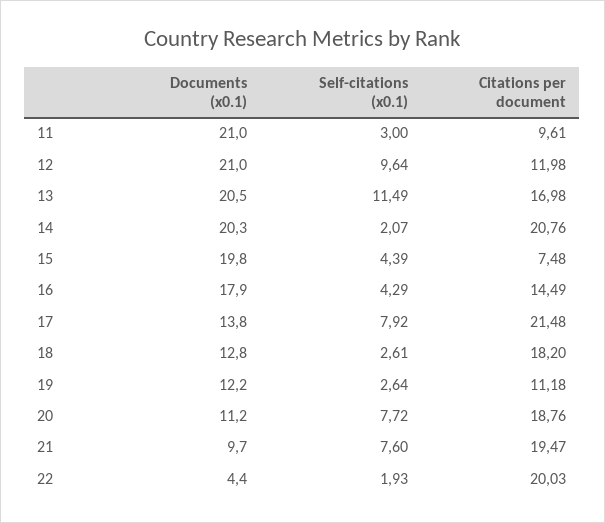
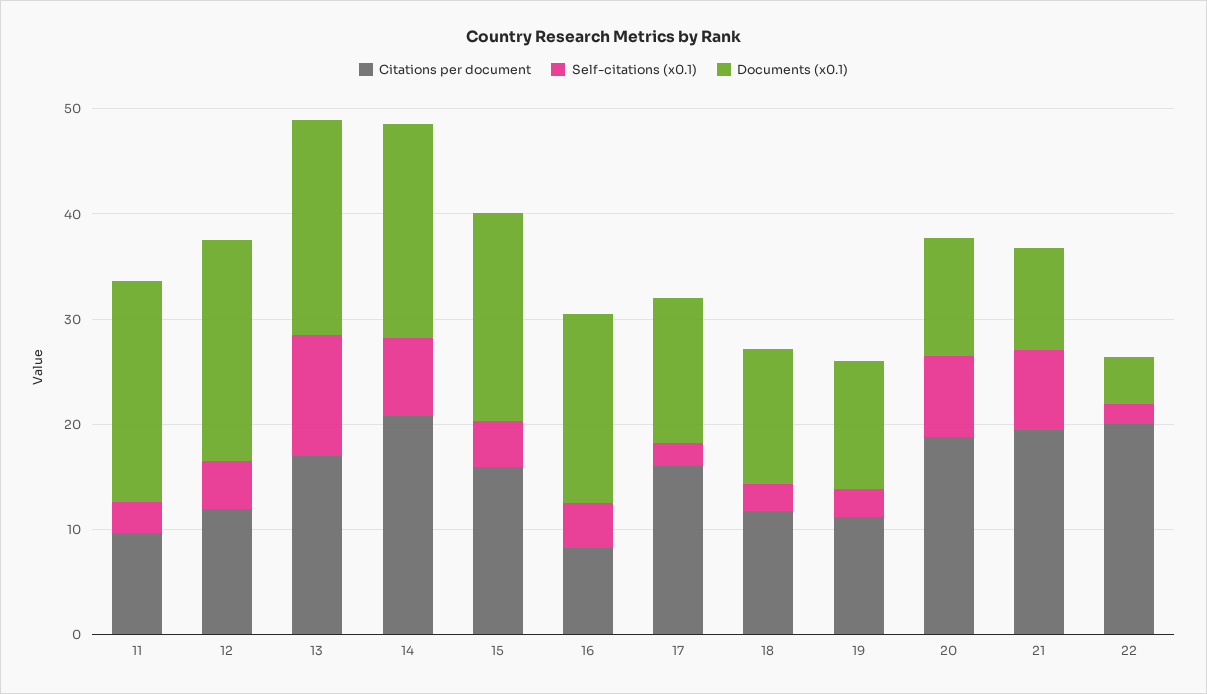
Self-citations (x0.1), 12: 9.64 -> 4
Self-citations (x0.1), 14: 2.07 -> 8
Citations per document, 15: 7.48 -> 16
Citations per document, 16: 14.49 -> 8
Self-citations (x0.1), 17: 7.92 -> 2
Citations per document, 17: 21.48 -> 16
Citations per document, 18: 18.2 -> 12

